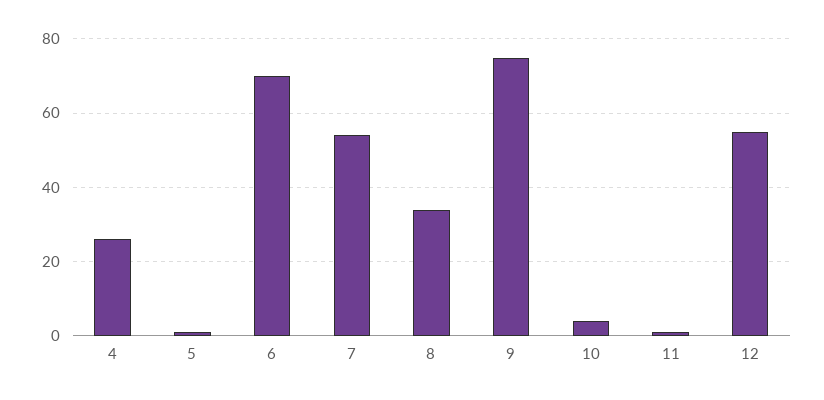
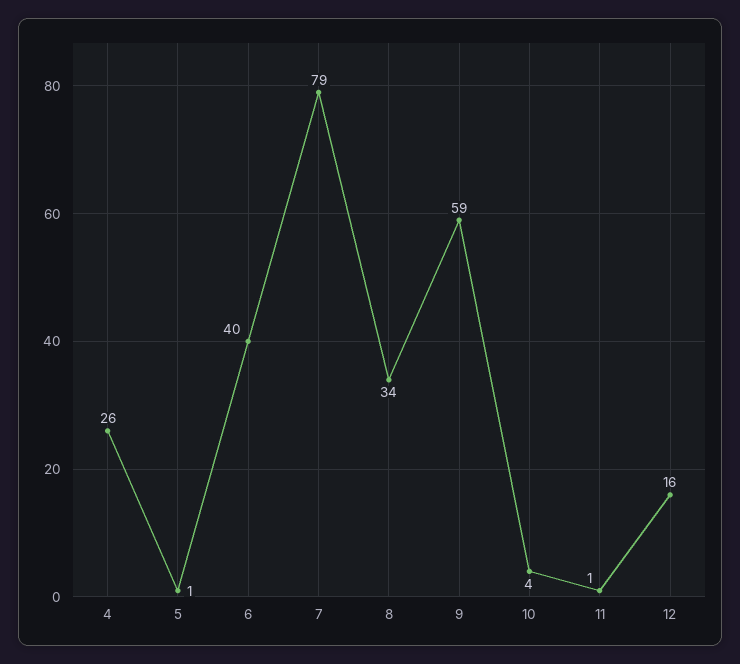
6: 70 -> 40
7: 55 -> 79
9: 75 -> 59
12: 55 -> 16

